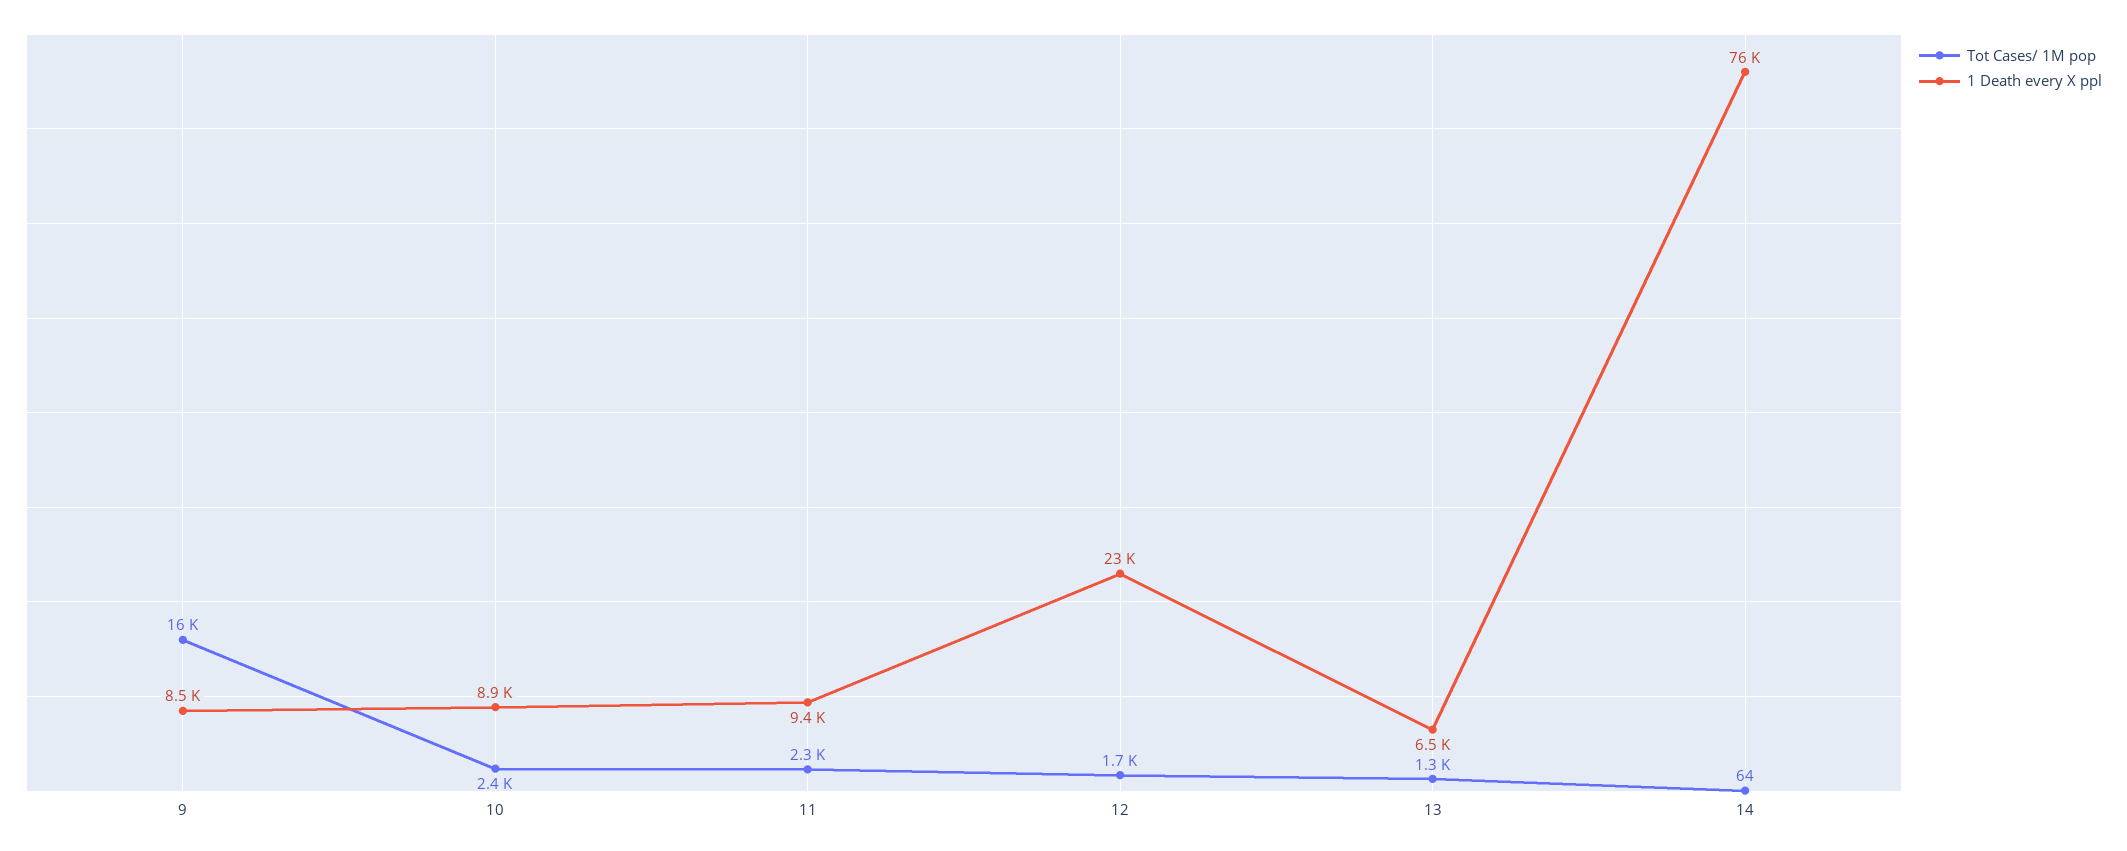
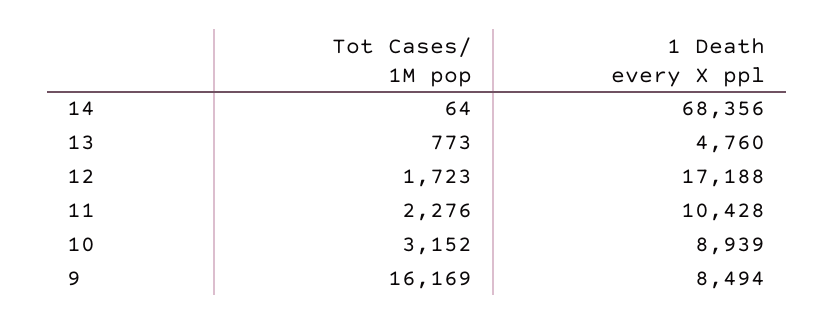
Tot Cases/ 1M pop, 10: 2400 -> 3152
1 Death every X ppl, 11: 9400 -> 10428
1 Death every X ppl, 12: 23000 -> 17188
Tot Cases/ 1M pop, 13: 1300 -> 773
1 Death every X ppl, 13: 6500 -> 4760
1 Death every X ppl, 14: 76000 -> 68356

